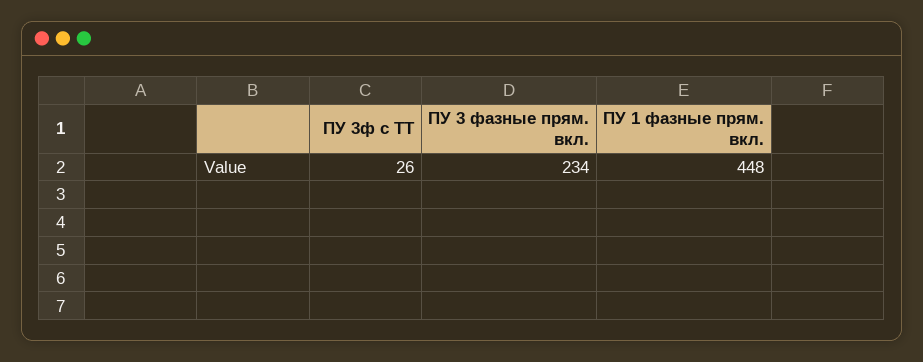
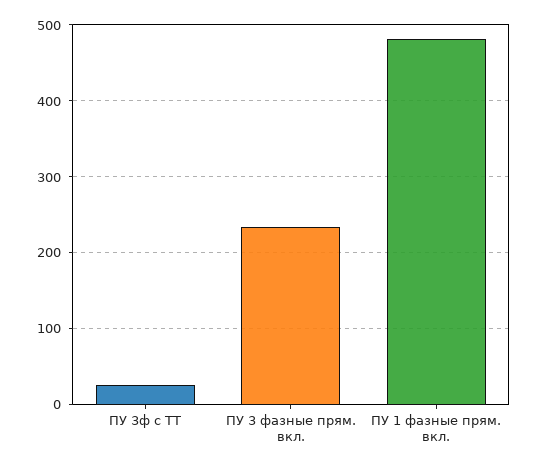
ПУ 1 фазные прям. вкл.: 448 -> 480

